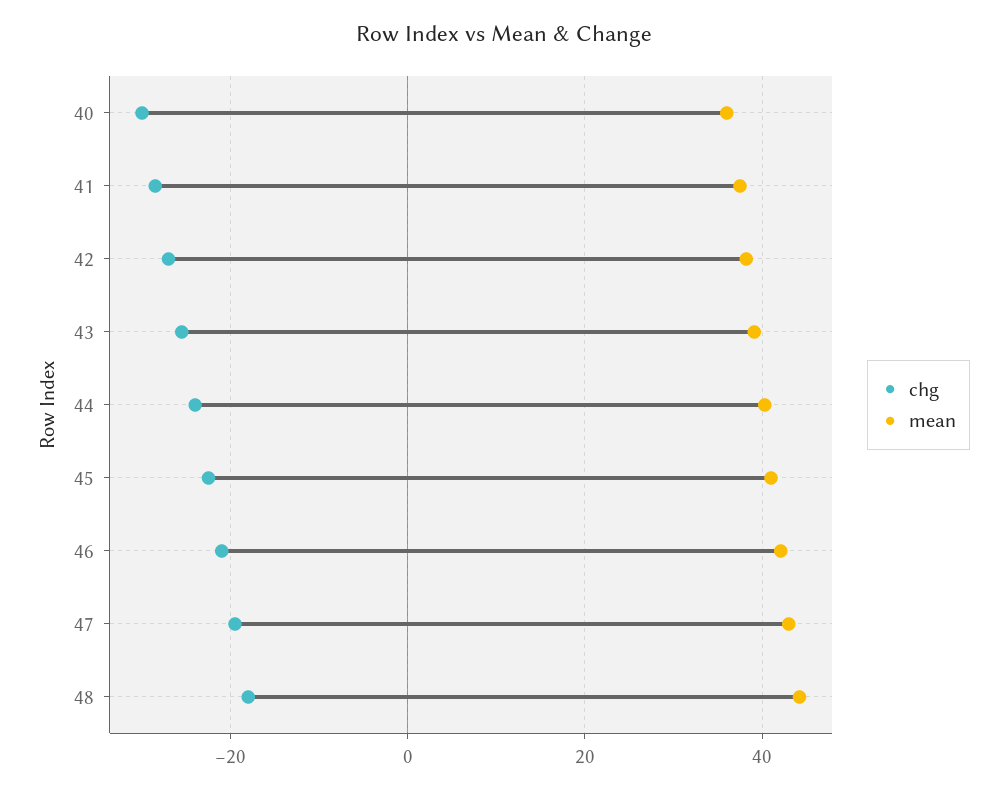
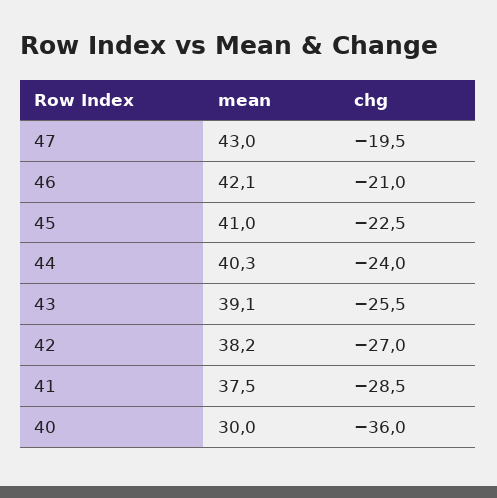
chg, 40: -30 -> -36
mean, 40: 36 -> 30
chg, 48: -18 -> none
mean, 48: 44 -> none

